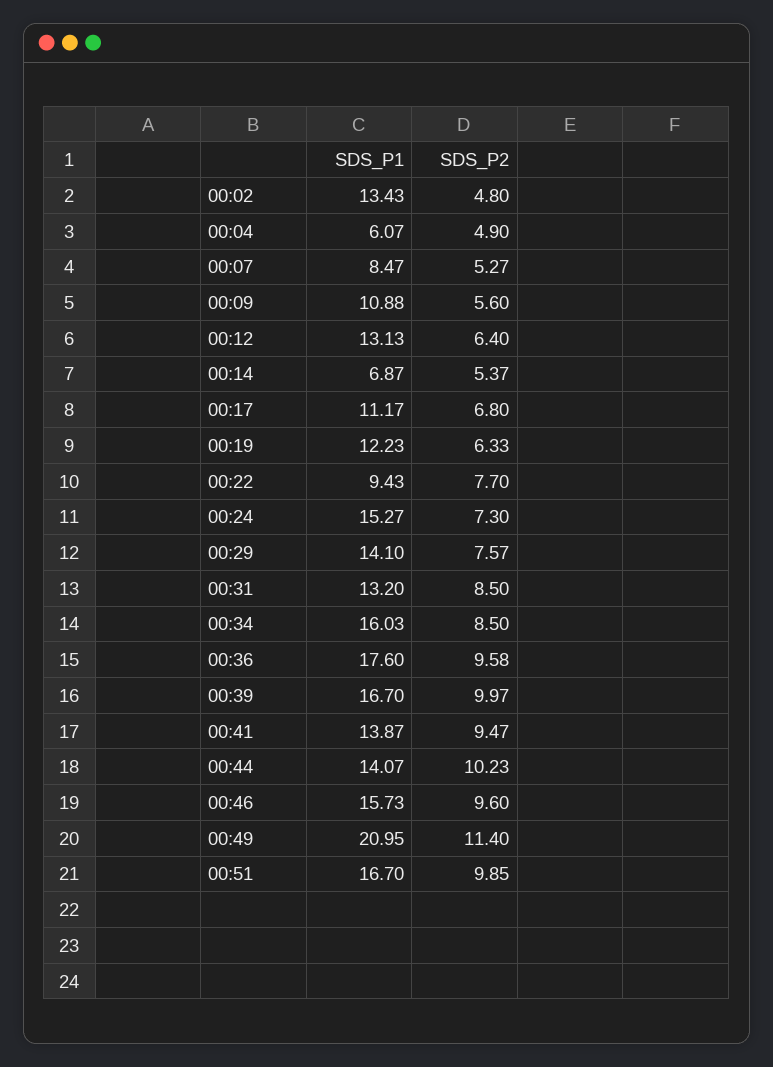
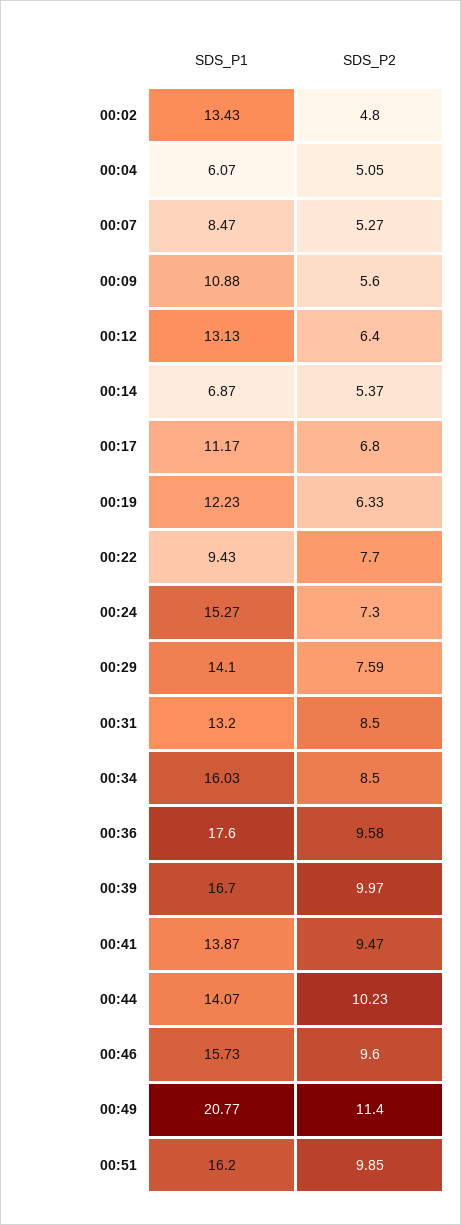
SDS_P2, 00:04: 4.9 -> 5.05
SDS_P2, 00:29: 7.57 -> 7.59
SDS_P1, 00:49: 20.95 -> 20.77
SDS_P1, 00:51: 16.7 -> 16.2

